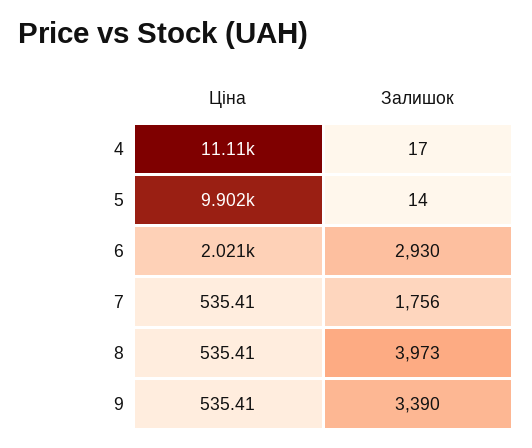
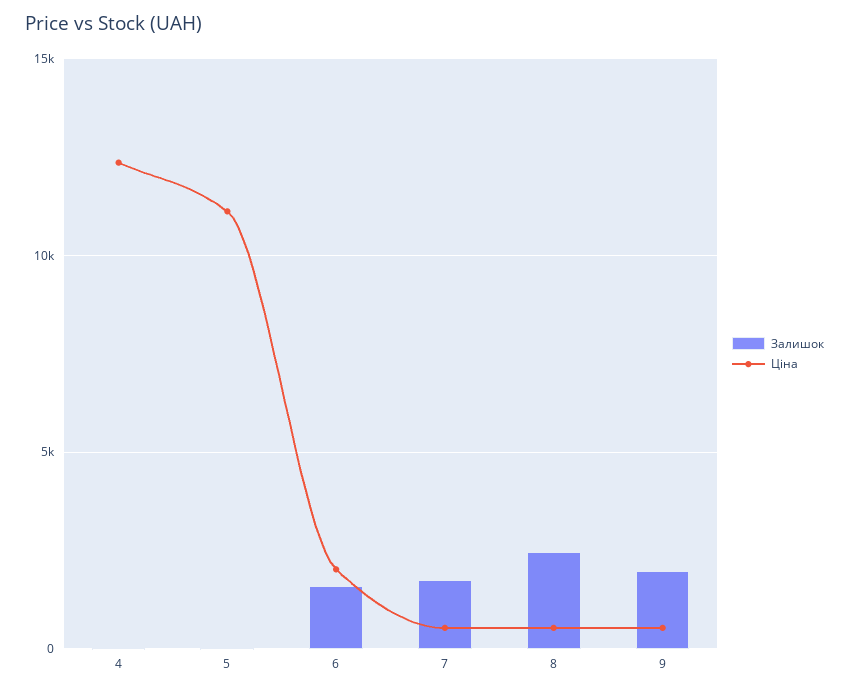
Ціна, 4: 11110 -> 12500
Ціна, 5: 9902 -> 11000
Залишок, 6: 2930 -> 1500
Залишок, 8: 3973 -> 2500
Залишок, 9: 3390 -> 2000

